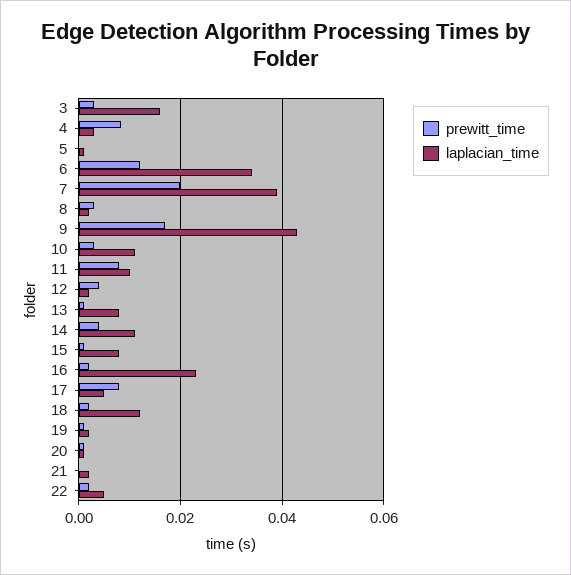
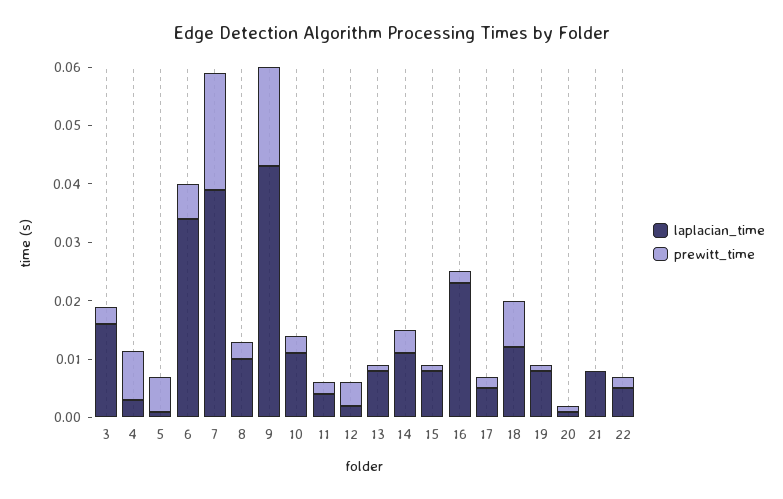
prewitt_time, 5: 0 -> 0.006
prewitt_time, 6: 0.012 -> 0.006
laplacian_time, 8: 0.002 -> 0.01
prewitt_time, 11: 0.008 -> 0.002
laplacian_time, 11: 0.01 -> 0.004
prewitt_time, 17: 0.008 -> 0.002
prewitt_time, 18: 0.002 -> 0.008
laplacian_time, 19: 0.002 -> 0.008
laplacian_time, 21: 0.002 -> 0.008

